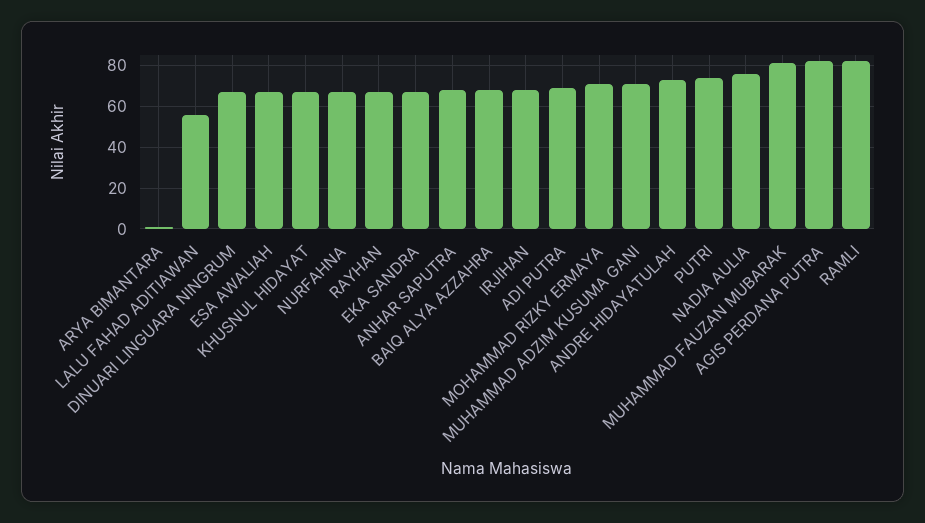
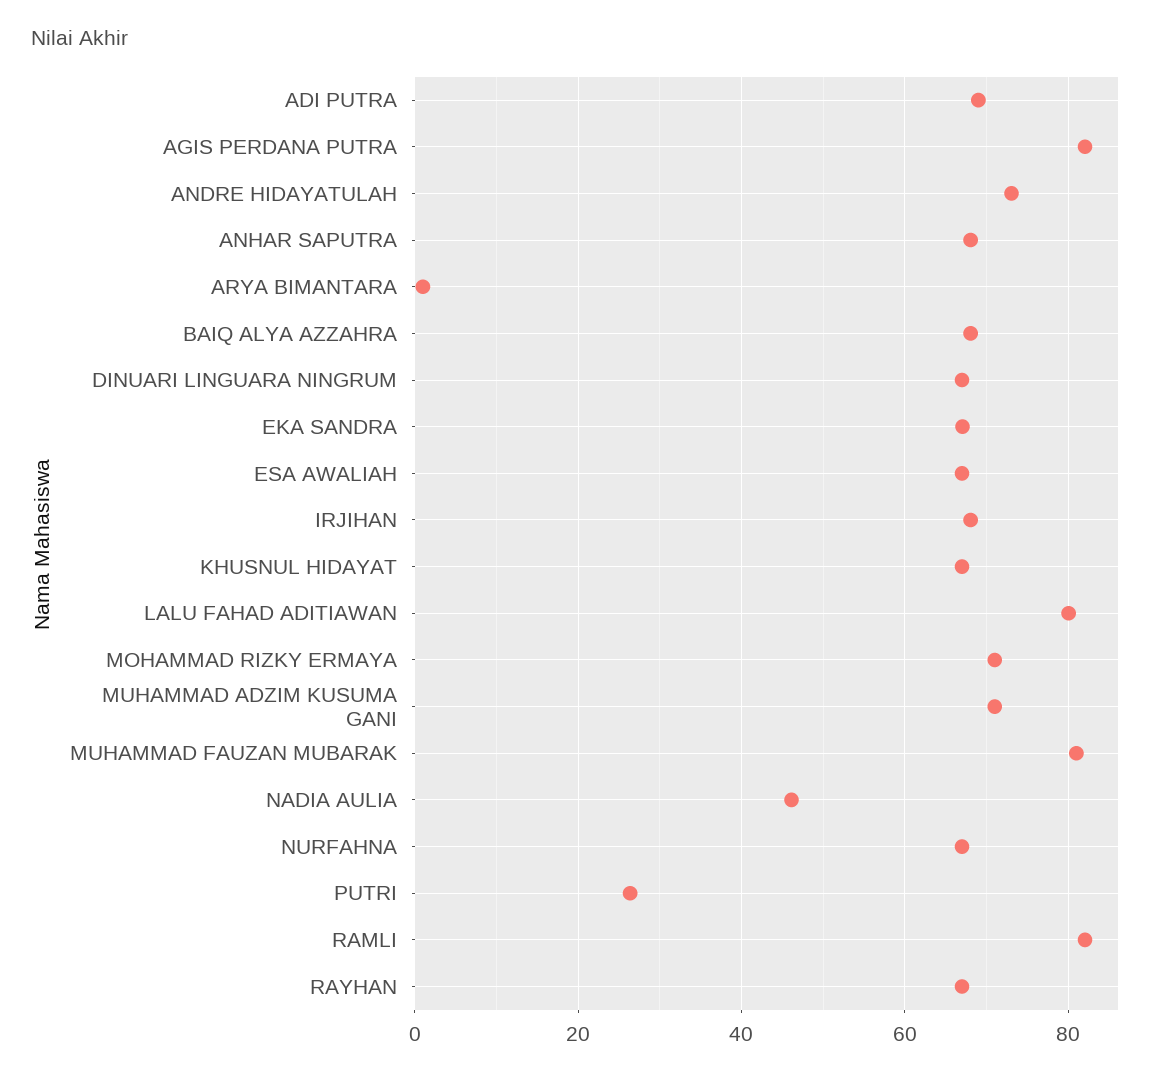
LALU FAHAD ADITIAWAN: 55 -> 80
PUTRI: 75 -> 26
NADIA AULIA: 75 -> 46

